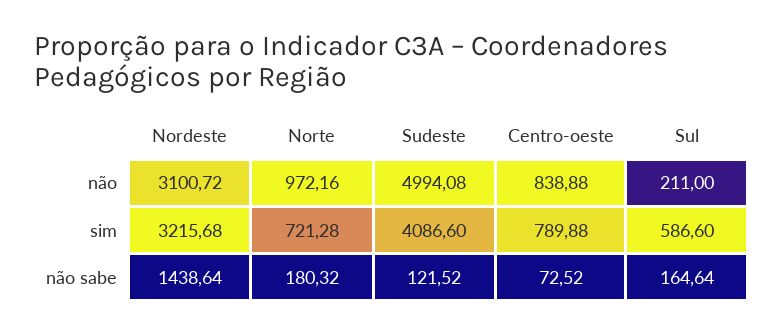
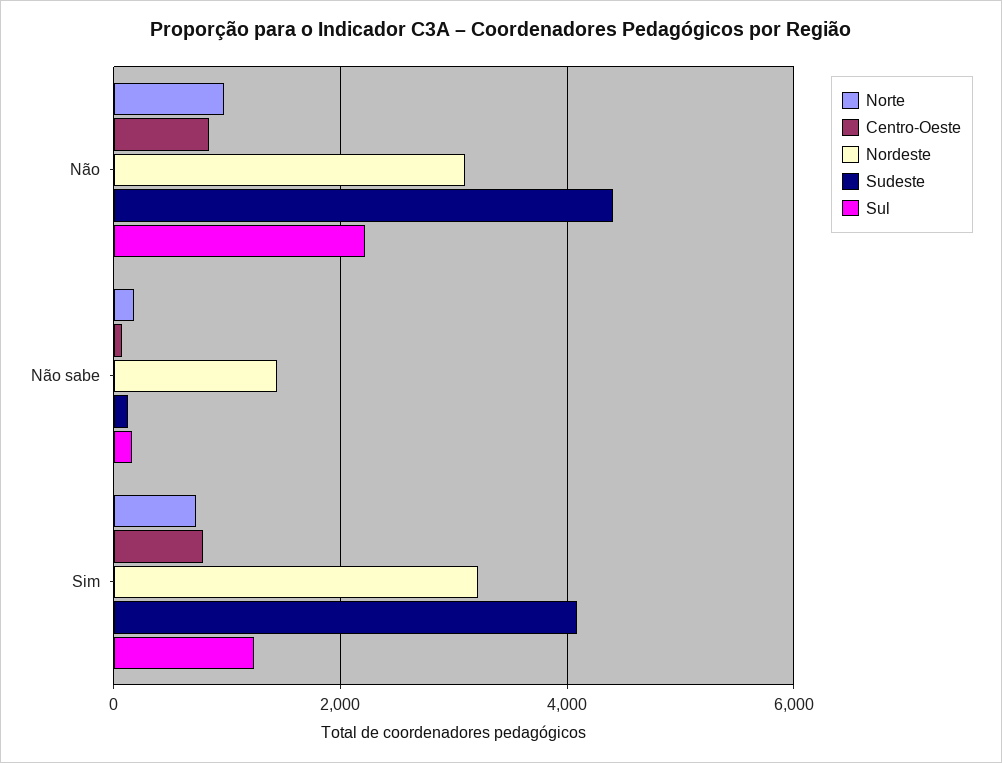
Sudeste, não: 4994.08 -> 4400
Sul, não: 211 -> 2200
Sul, sim: 586.6 -> 1200

